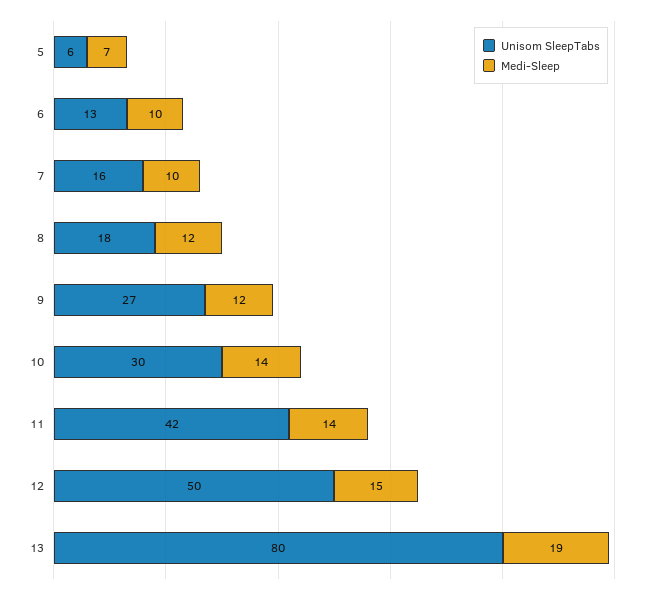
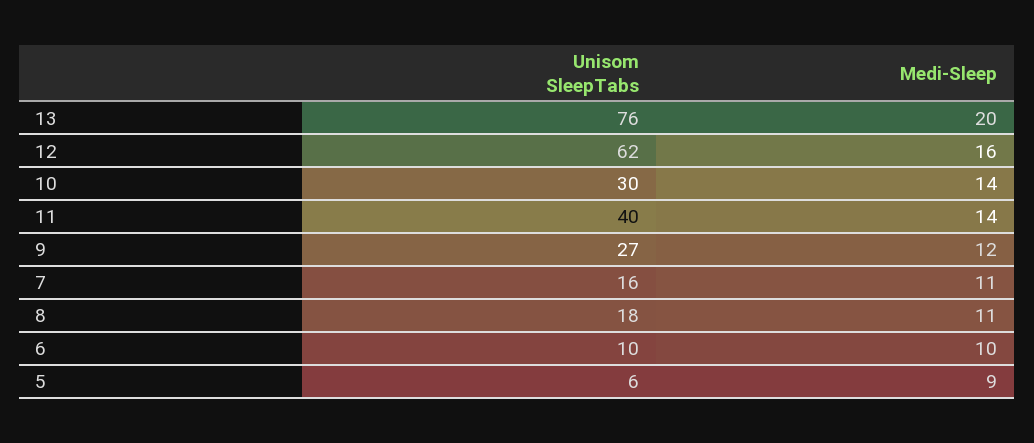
Medi-Sleep, 5: 7 -> 9
Unisom SleepTabs, 6: 13 -> 10
Medi-Sleep, 7: 10 -> 11
Medi-Sleep, 8: 12 -> 11
Unisom SleepTabs, 11: 42 -> 40
Unisom SleepTabs, 12: 50 -> 62
Medi-Sleep, 12: 15 -> 16
Unisom SleepTabs, 13: 80 -> 76
Medi-Sleep, 13: 19 -> 20

